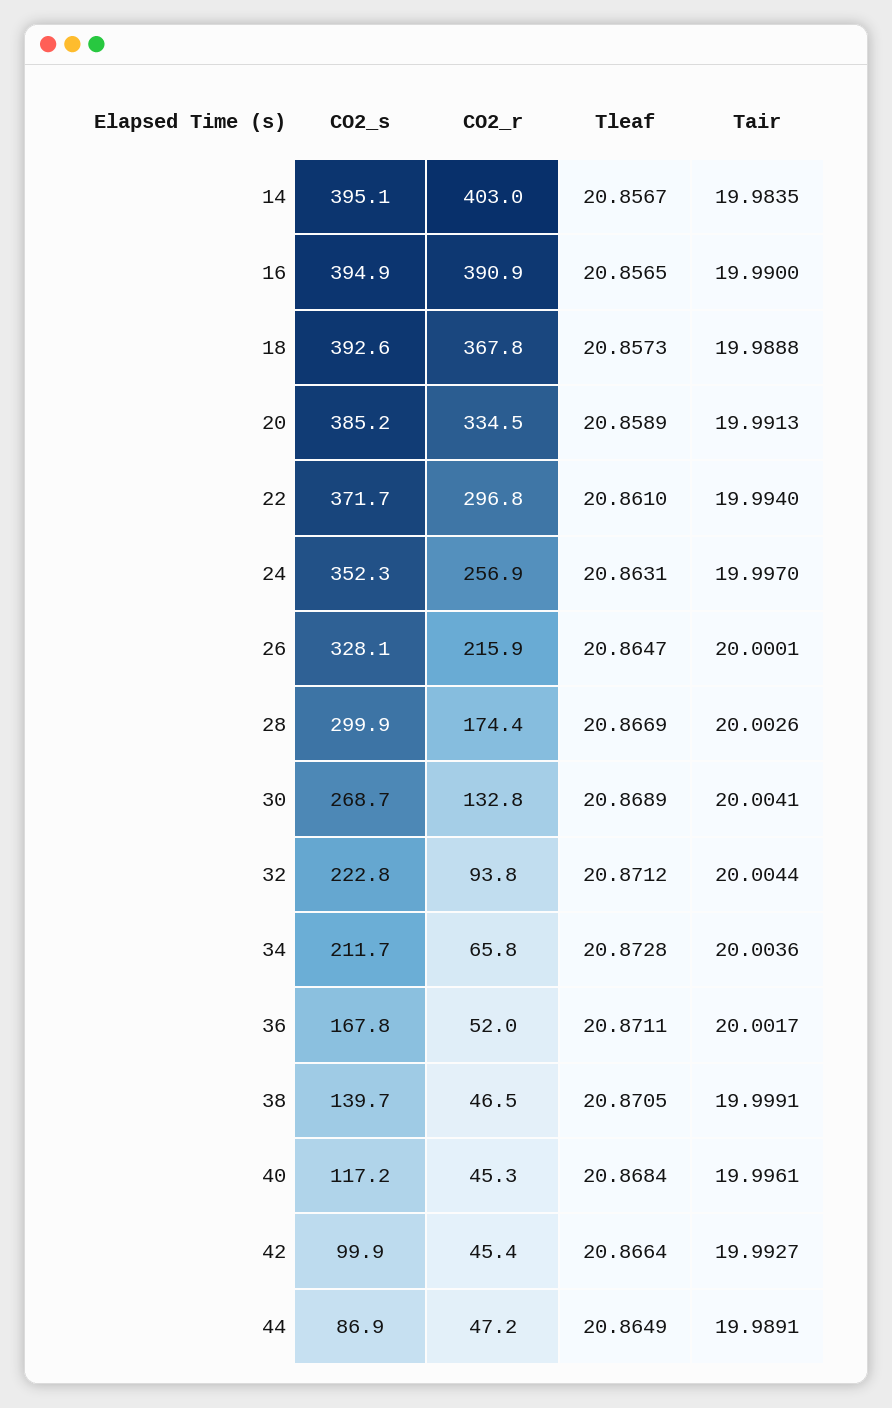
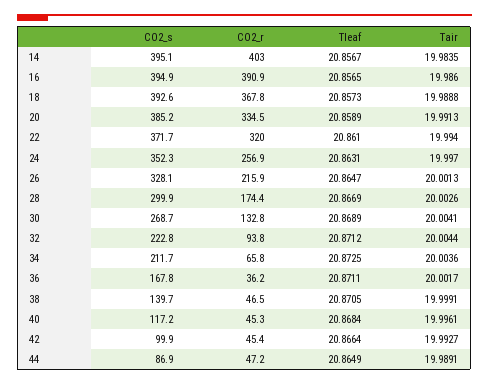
Tair, 16: 19.99 -> 19.986
CO2_r, 22: 296.8 -> 320
Tair, 26: 20.0001 -> 20.0013
Tleaf, 34: 20.8728 -> 20.8725
CO2_r, 36: 52 -> 36.2

